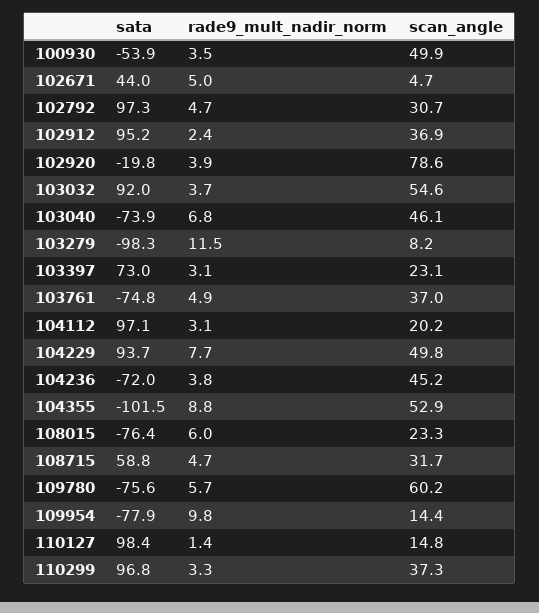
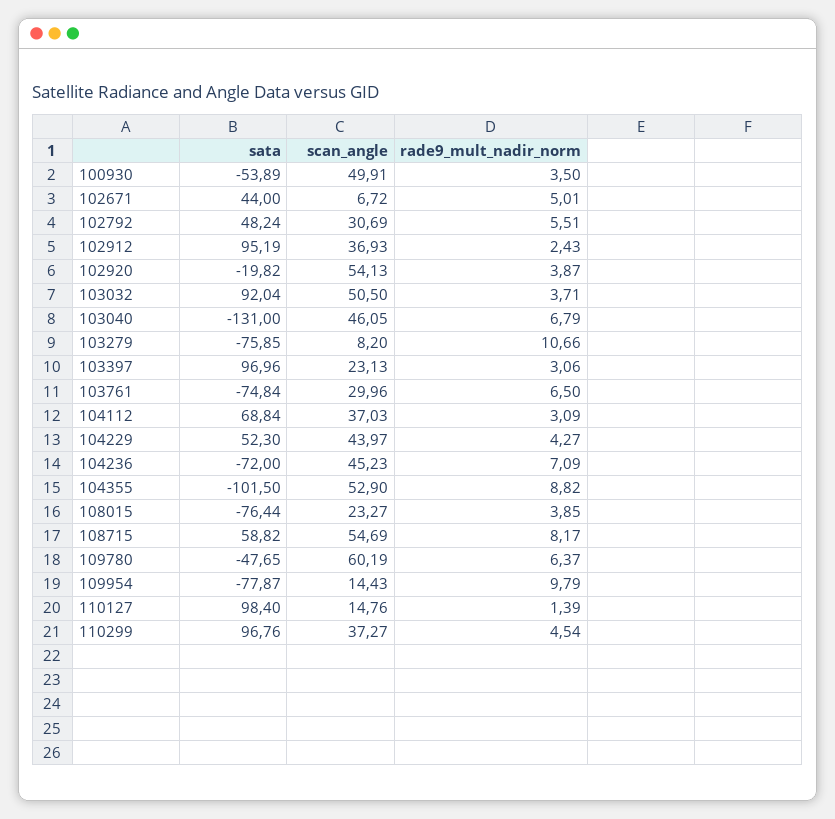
scan_angle, 102671: 4.7 -> 6.72
sata, 102792: 97.3 -> 48.24
rade9_mult_nadir_norm, 102792: 4.7 -> 5.51
scan_angle, 102920: 78.6 -> 54.13
scan_angle, 103032: 54.6 -> 50.5
sata, 103040: -73.9 -> -131
sata, 103279: -98.3 -> -75.85
rade9_mult_nadir_norm, 103279: 11.5 -> 10.66
sata, 103397: 73 -> 96.96
rade9_mult_nadir_norm, 103761: 4.9 -> 6.5
scan_angle, 103761: 37 -> 29.96
sata, 104112: 97.1 -> 68.84
scan_angle, 104112: 20.2 -> 37.03
sata, 104229: 93.7 -> 52.3
rade9_mult_nadir_norm, 104229: 7.7 -> 4.27
scan_angle, 104229: 49.8 -> 43.97
rade9_mult_nadir_norm, 104236: 3.8 -> 7.09
rade9_mult_nadir_norm, 108015: 6 -> 3.85
rade9_mult_nadir_norm, 108715: 4.7 -> 8.17
scan_angle, 108715: 31.7 -> 54.69
sata, 109780: -75.6 -> -47.65
rade9_mult_nadir_norm, 109780: 5.7 -> 6.37
rade9_mult_nadir_norm, 110299: 3.3 -> 4.54

